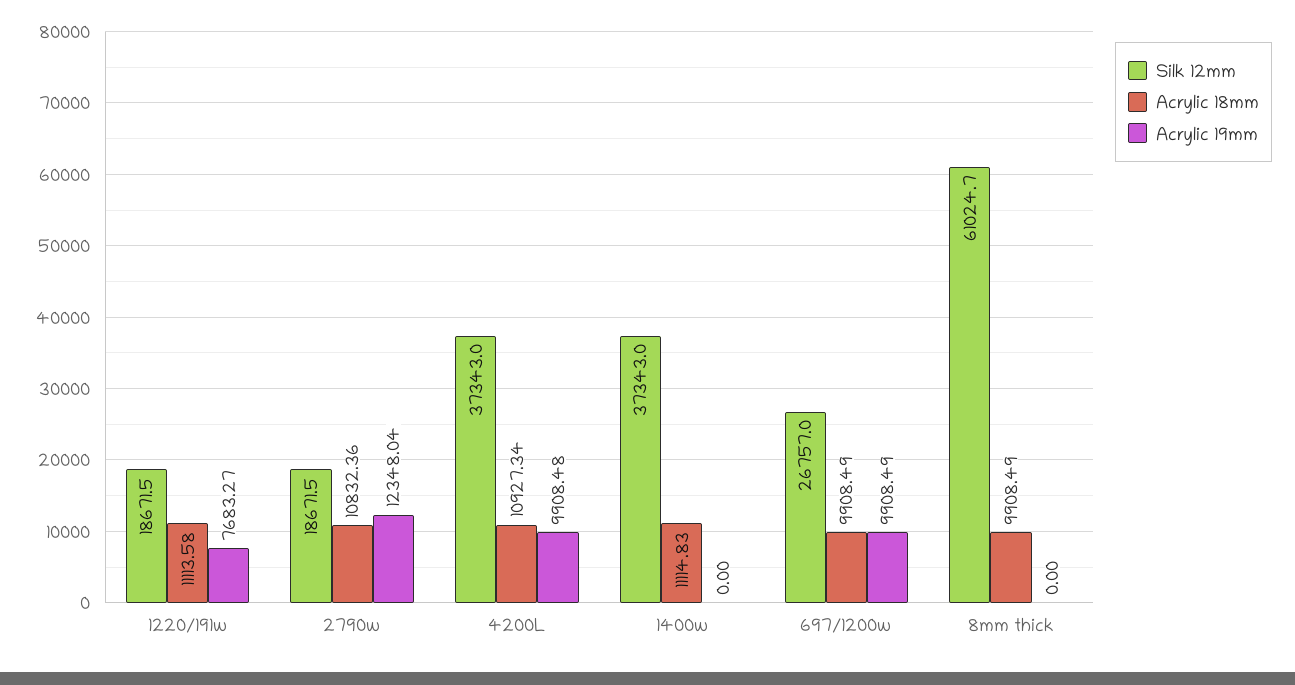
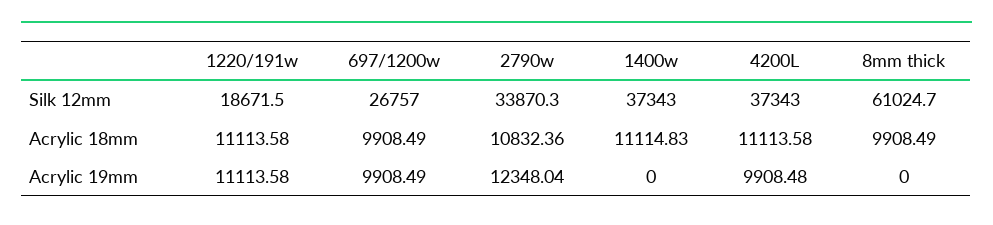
Acrylic 19mm, 1220/191w: 7683.27 -> 11113.58
Silk 12mm, 2790w: 18671.5 -> 33870.3
Acrylic 18mm, 4200L: 10927.34 -> 11113.58

